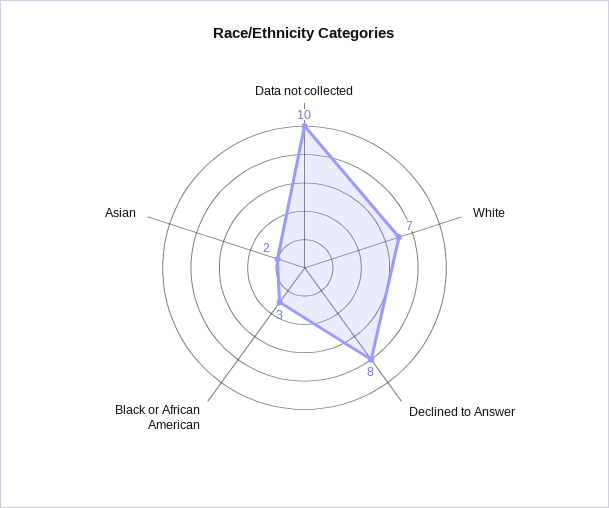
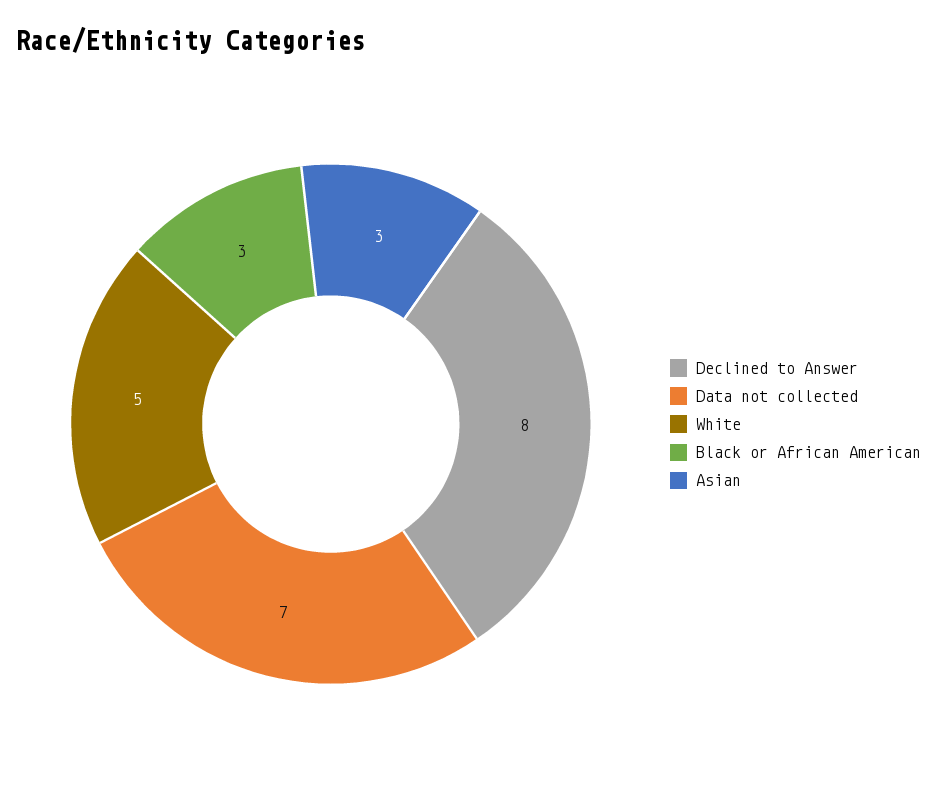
Data not collected: 10 -> 7
White: 7 -> 5
Asian: 2 -> 3

